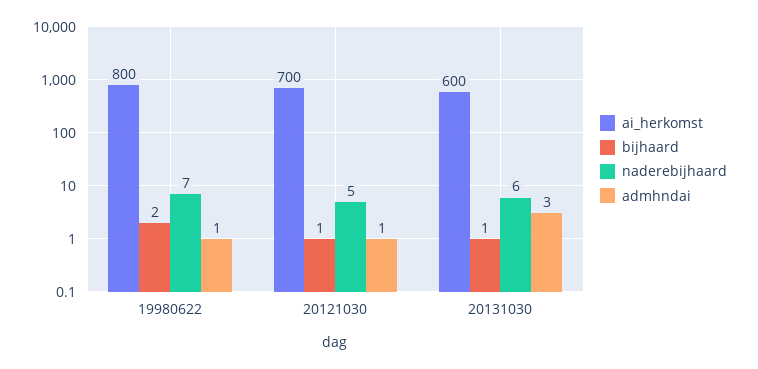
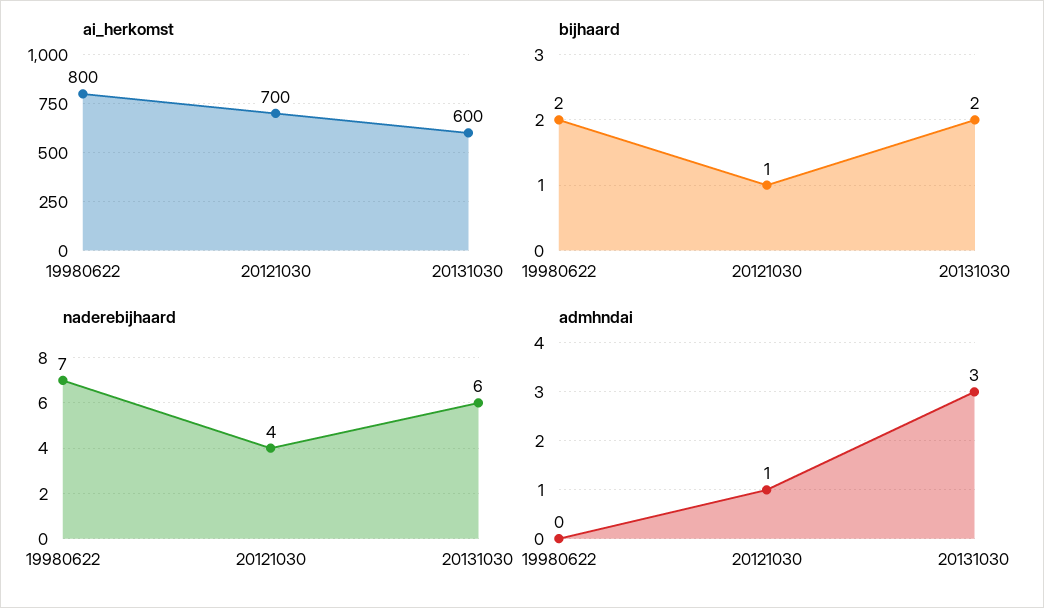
admhndai, 19980622: 1 -> 0
naderebijhaard, 20121030: 5 -> 4
bijhaard, 20131030: 1 -> 2

